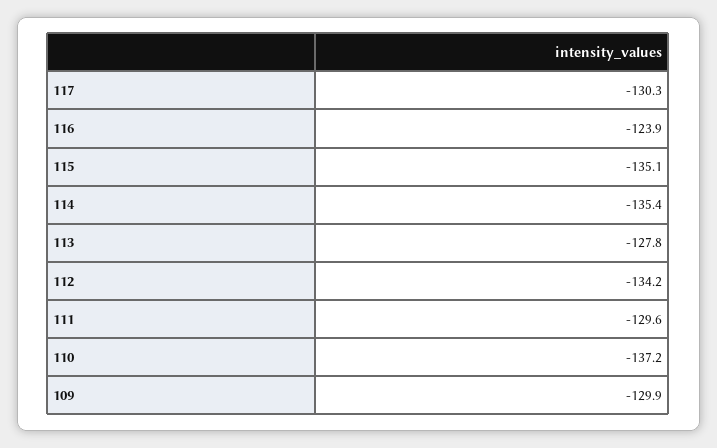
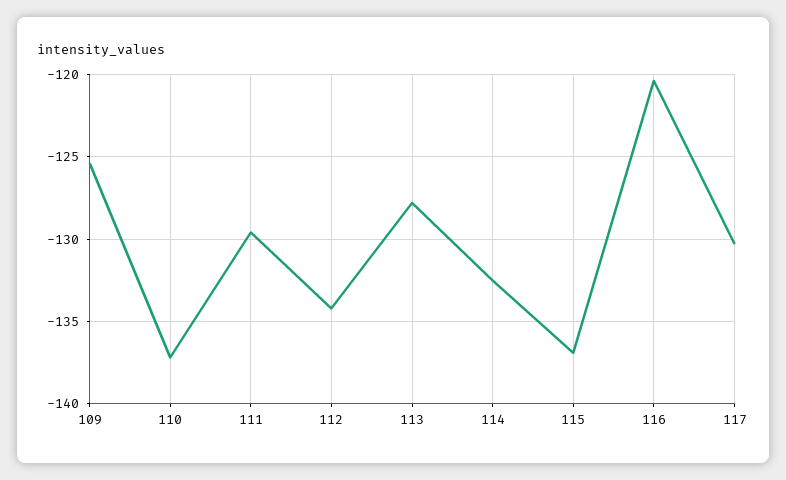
116: -123.9 -> -120.5
115: -135.1 -> -137
114: -135.4 -> -132.5
109: -129.9 -> -125.5

